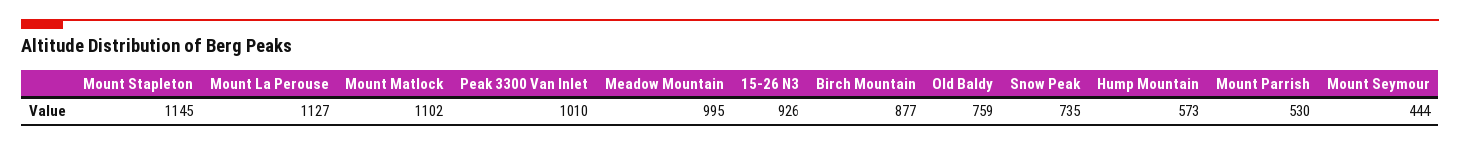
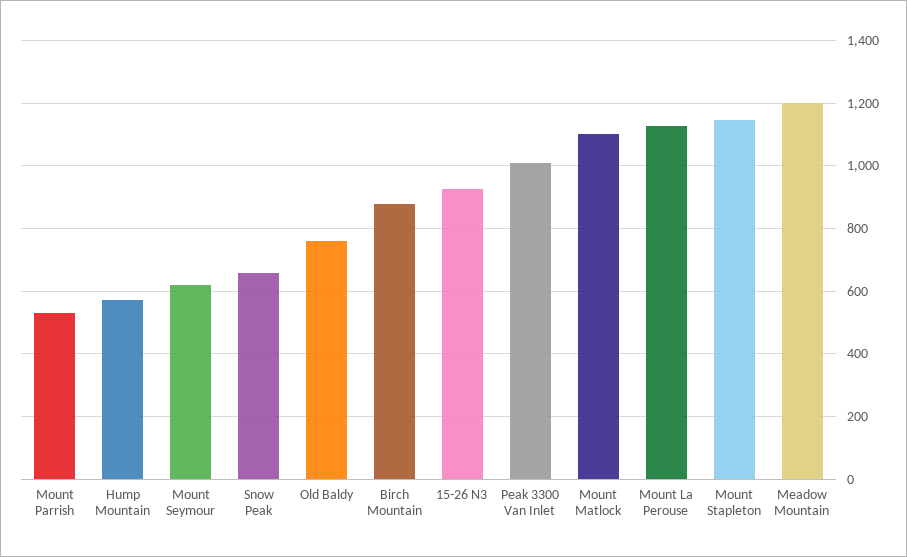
Meadow Mountain: 995 -> 1200
Snow Peak: 735 -> 660
Mount Seymour: 444 -> 620

